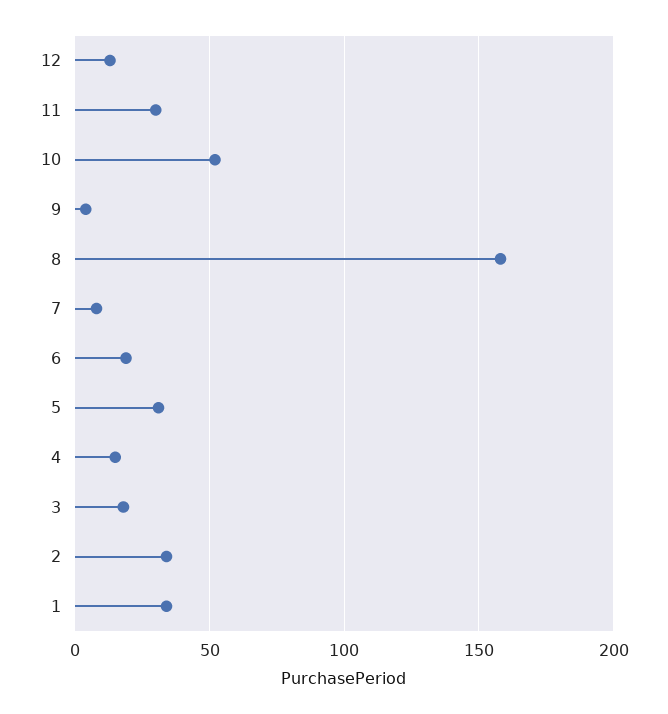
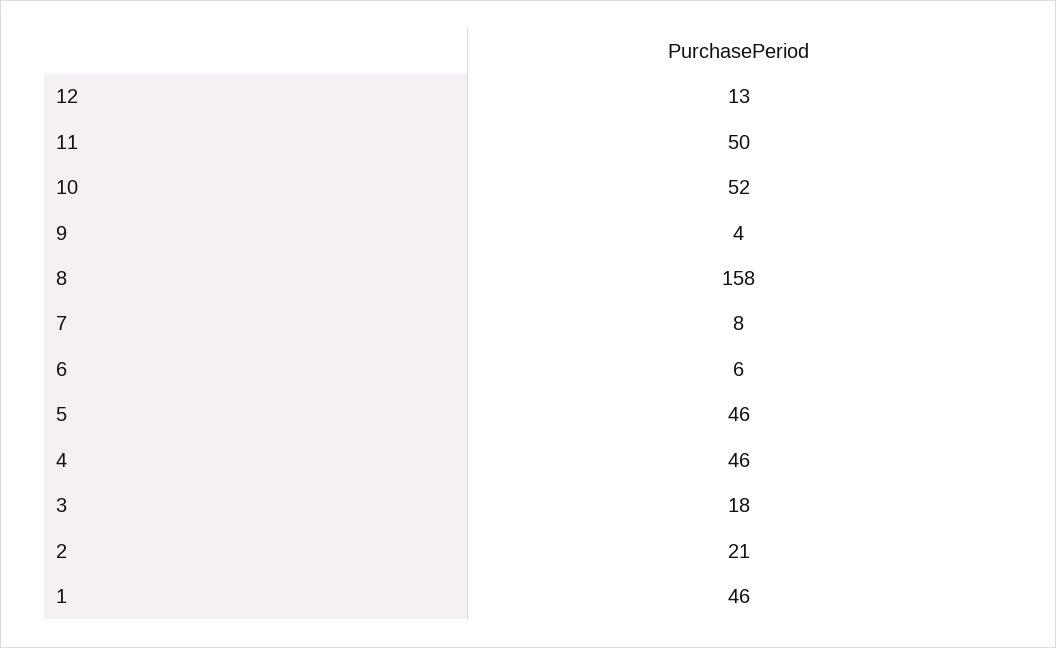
11: 30 -> 50
6: 20 -> 6
5: 30 -> 46
4: 15 -> 46
2: 35 -> 21
1: 35 -> 46

